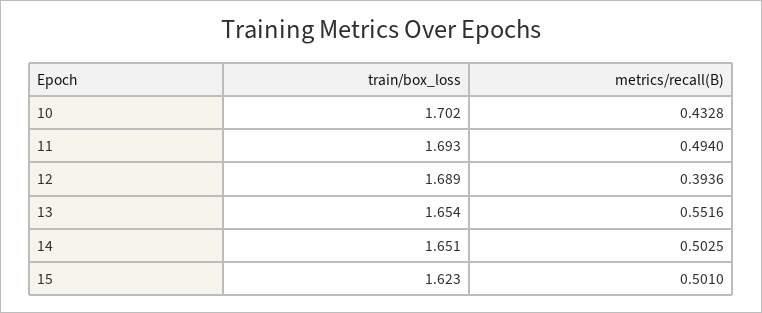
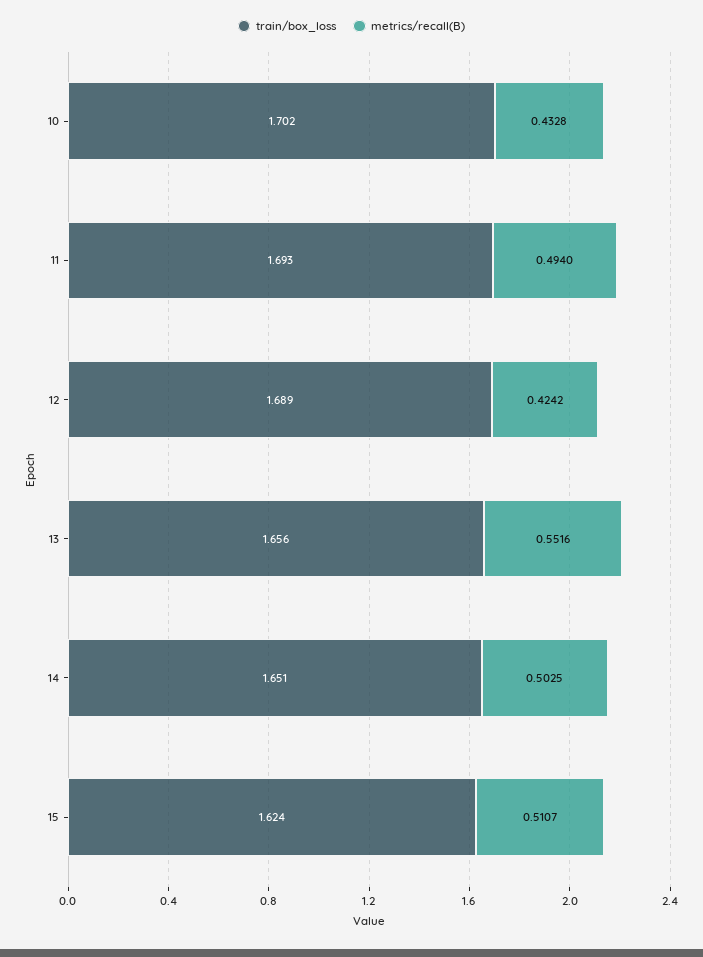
metrics/recall(B), 12: 0.3936 -> 0.4242
train/box_loss, 13: 1.654 -> 1.656
train/box_loss, 15: 1.623 -> 1.624
metrics/recall(B), 15: 0.501 -> 0.5107

